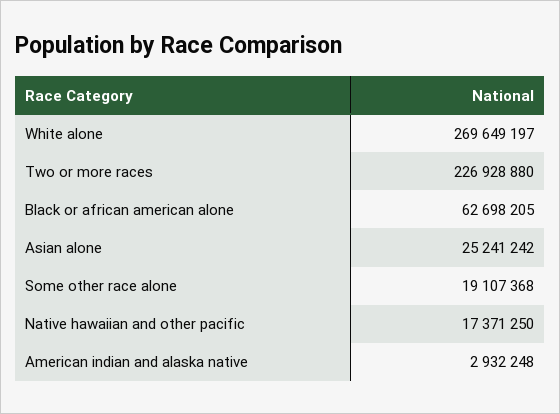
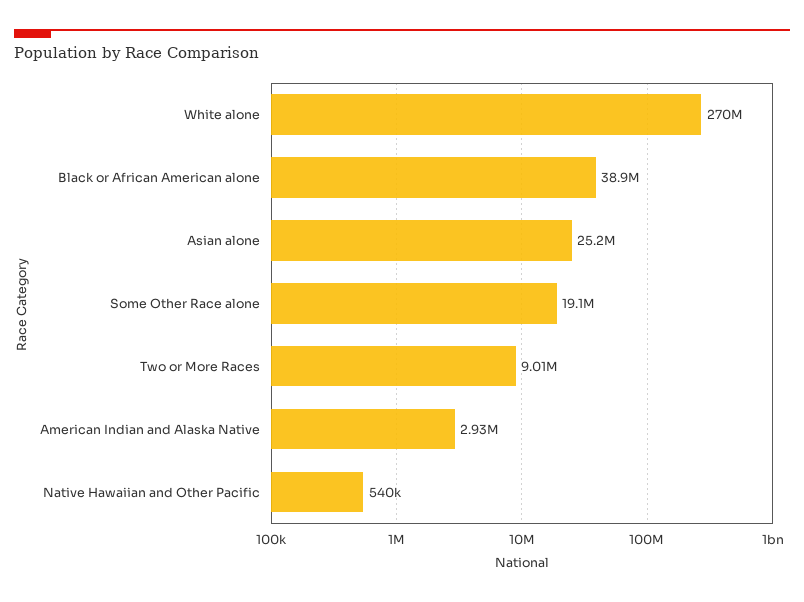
Two or more races: 226928880 -> 9010000
Black or african american alone: 62698205 -> 38900000
Native hawaiian and other pacific: 17371250 -> 540000

